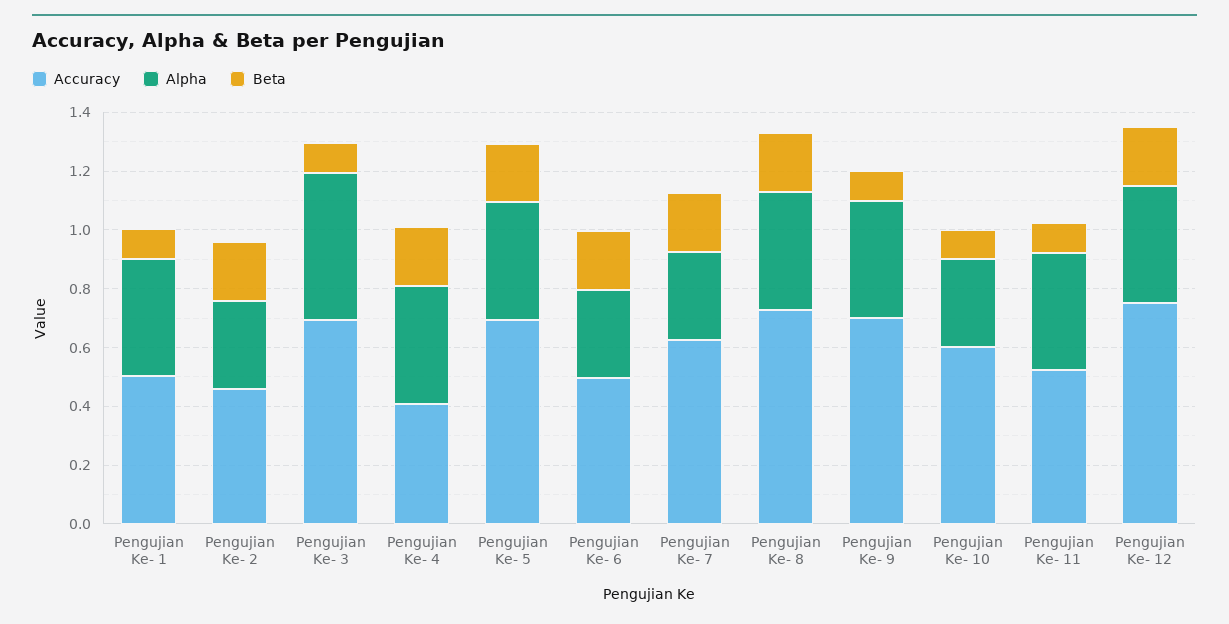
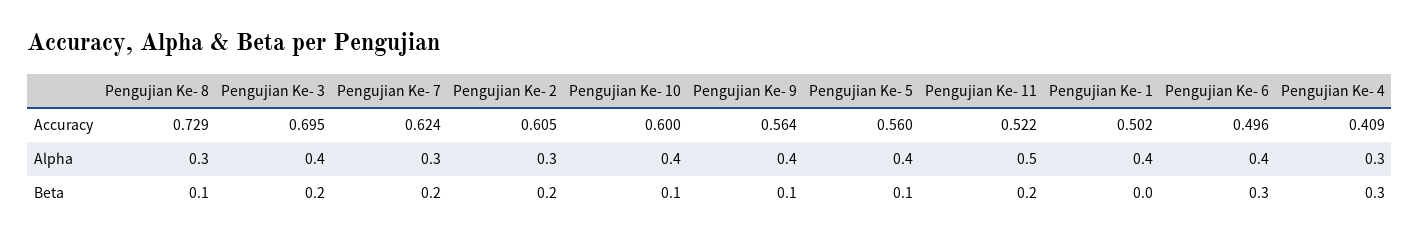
Beta, Pengujian Ke- 1: 0.1 -> 0
Accuracy, Pengujian Ke- 2: 0.45 -> 0.605
Alpha, Pengujian Ke- 3: 0.5 -> 0.4
Beta, Pengujian Ke- 3: 0.1 -> 0.2
Alpha, Pengujian Ke- 4: 0.4 -> 0.3
Beta, Pengujian Ke- 4: 0.2 -> 0.3
Accuracy, Pengujian Ke- 5: 0.7 -> 0.56
Beta, Pengujian Ke- 5: 0.2 -> 0.1
Alpha, Pengujian Ke- 6: 0.3 -> 0.4
Beta, Pengujian Ke- 6: 0.2 -> 0.3
Alpha, Pengujian Ke- 8: 0.4 -> 0.3
Beta, Pengujian Ke- 8: 0.2 -> 0.1
Accuracy, Pengujian Ke- 9: 0.7 -> 0.564
Alpha, Pengujian Ke- 10: 0.3 -> 0.4
Alpha, Pengujian Ke- 11: 0.4 -> 0.5
Beta, Pengujian Ke- 11: 0.1 -> 0.2
Accuracy, Pengujian Ke- 12: 0.75 -> none
Alpha, Pengujian Ke- 12: 0.4 -> none
Beta, Pengujian Ke- 12: 0.2 -> none

